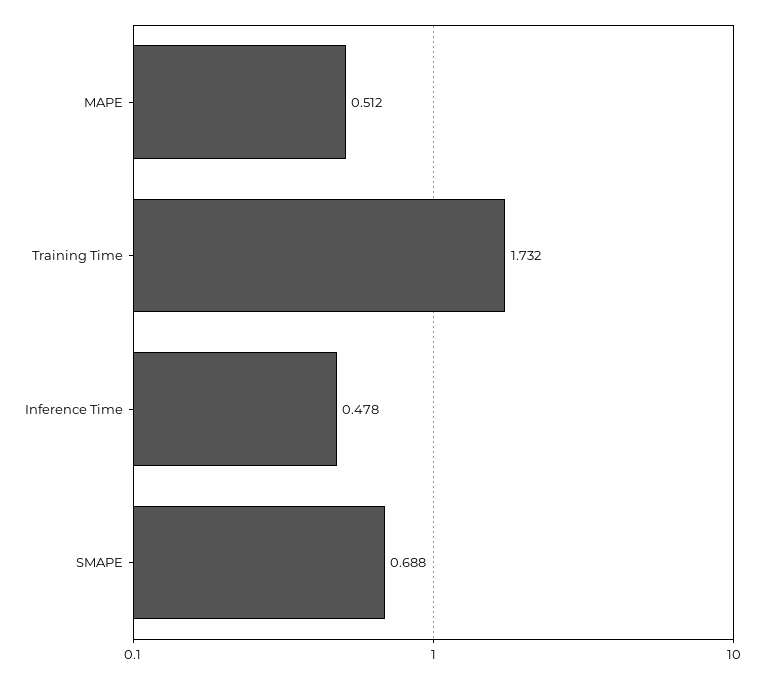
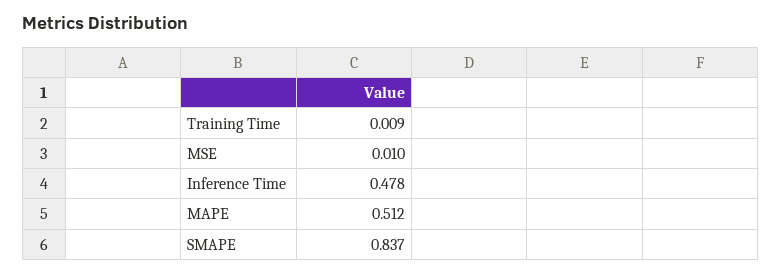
Training Time: 1.732 -> 0.009
SMAPE: 0.688 -> 0.837
MSE: none -> 0.01

